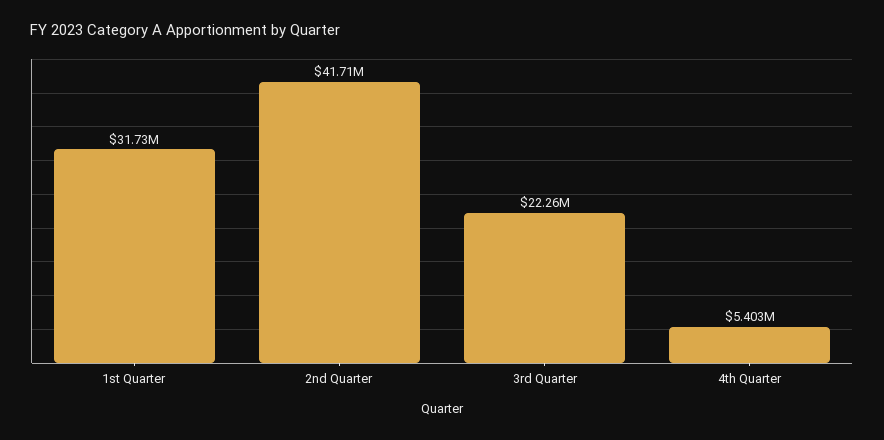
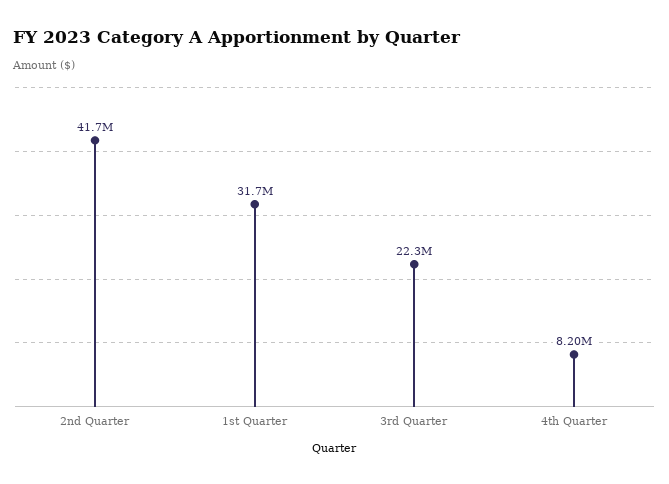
4th Quarter: 5403000 -> 8200000

